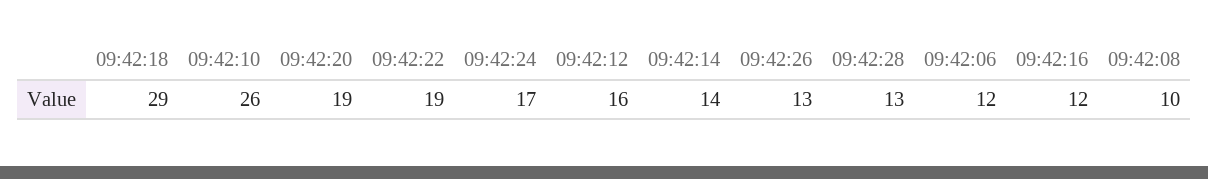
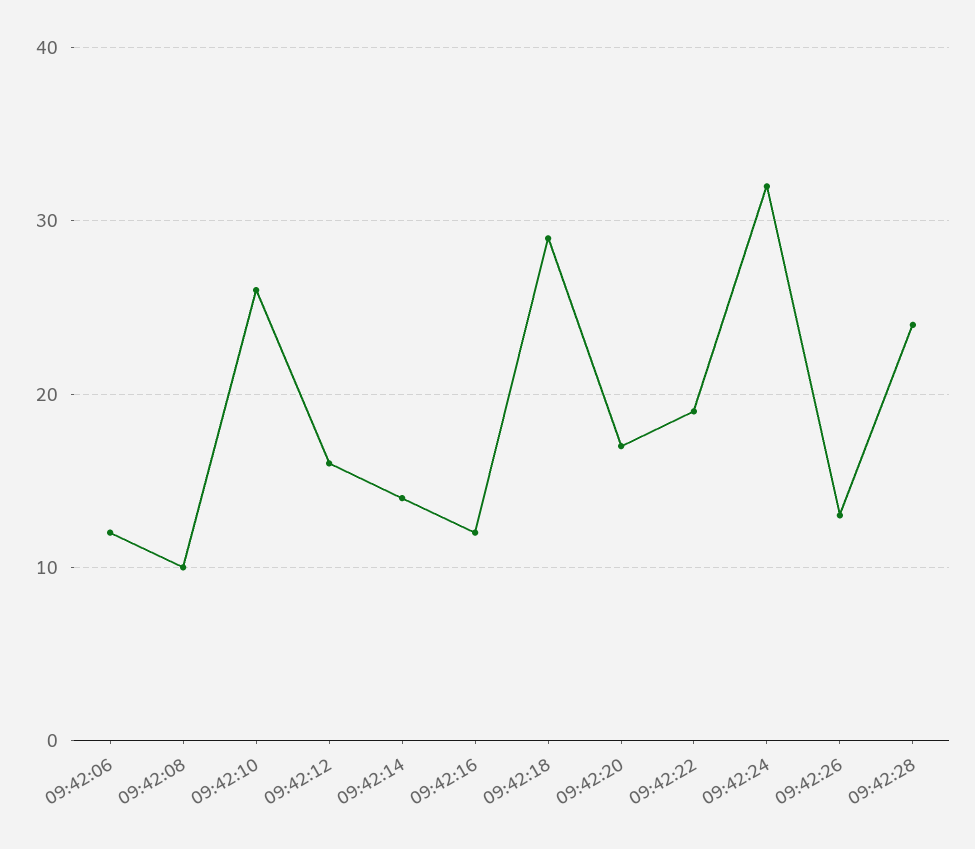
09:42:20: 19 -> 17
09:42:24: 17 -> 32
09:42:28: 13 -> 24

